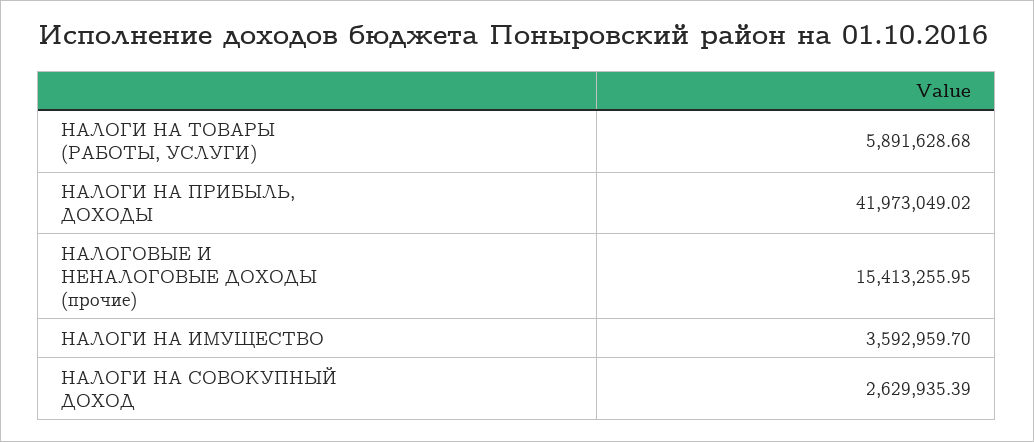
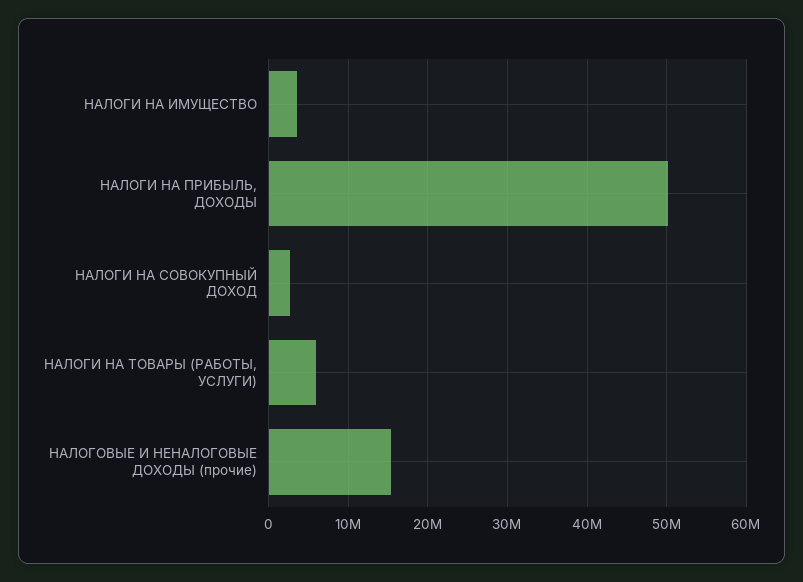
НАЛОГИ НА ПРИБЫЛЬ, ДОХОДЫ: 41973049.02 -> 50000000

